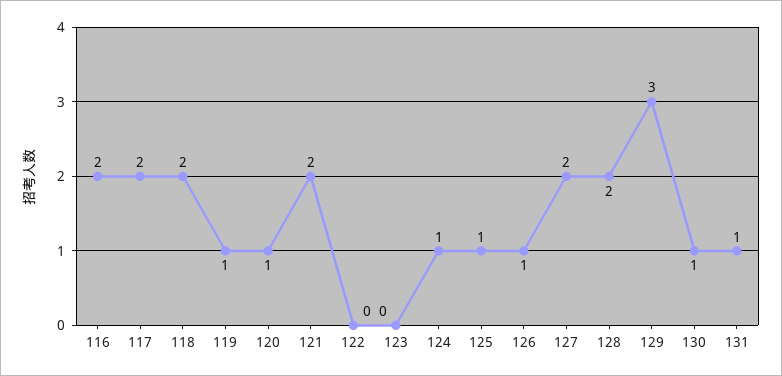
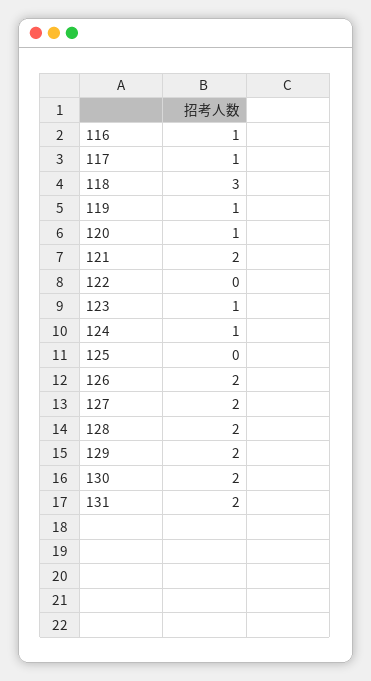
116: 2 -> 1
117: 2 -> 1
118: 2 -> 3
123: 0 -> 1
125: 1 -> 0
126: 1 -> 2
129: 3 -> 2
130: 1 -> 2
131: 1 -> 2

